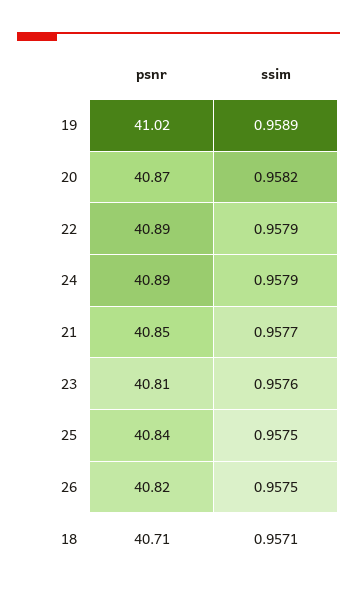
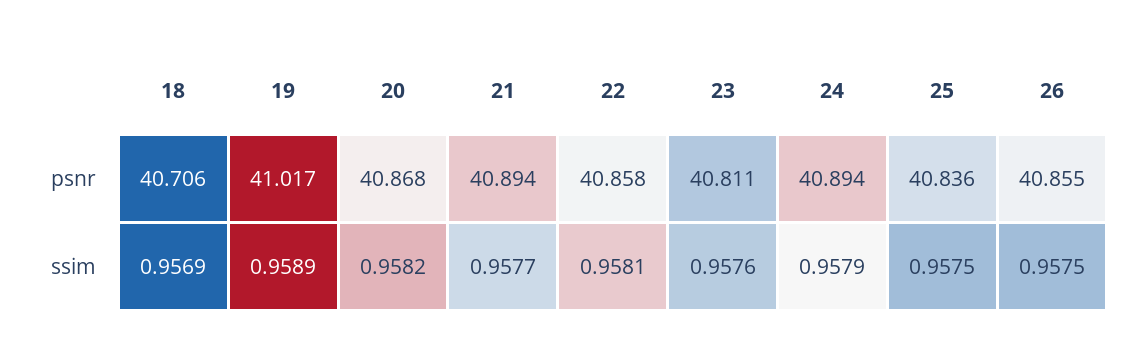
psnr, 22: 40.89 -> 40.858
ssim, 22: 0.9579 -> 0.9581
psnr, 21: 40.85 -> 40.894
psnr, 26: 40.82 -> 40.855
ssim, 18: 0.9571 -> 0.9569

